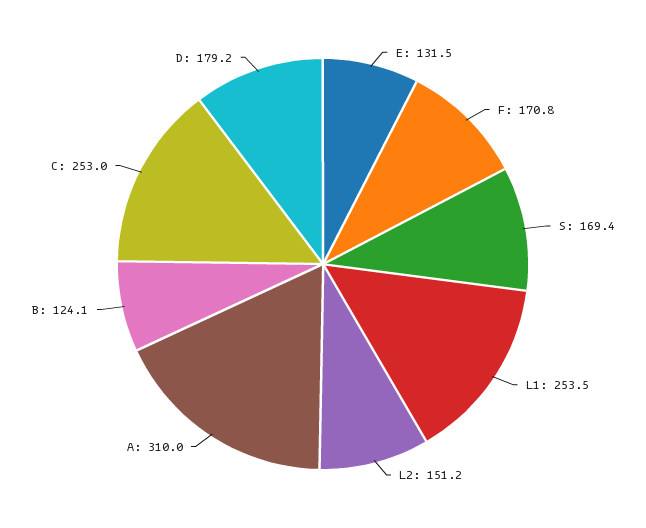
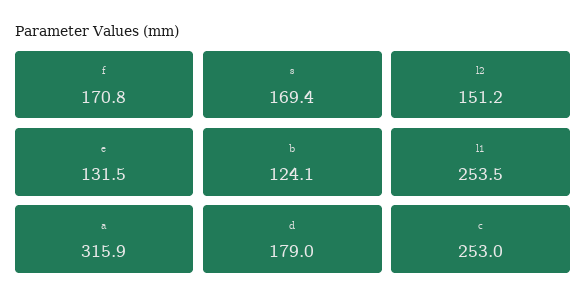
A: 310 -> 315.9
D: 179.2 -> 179

